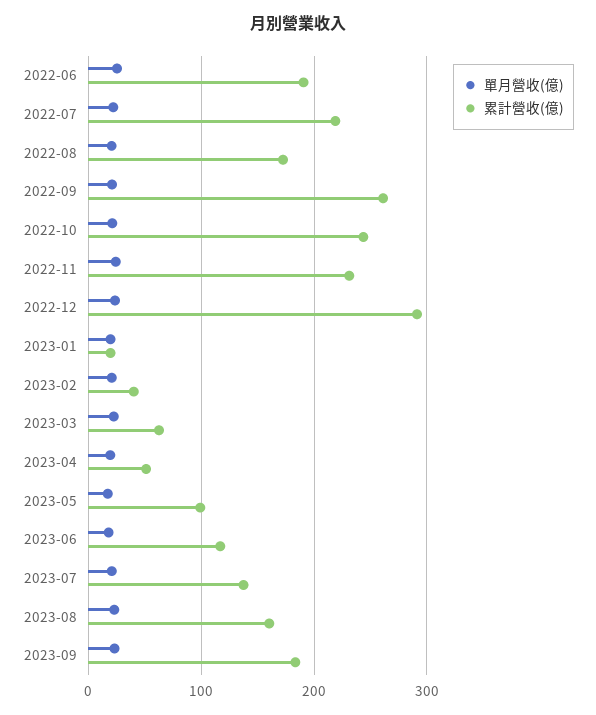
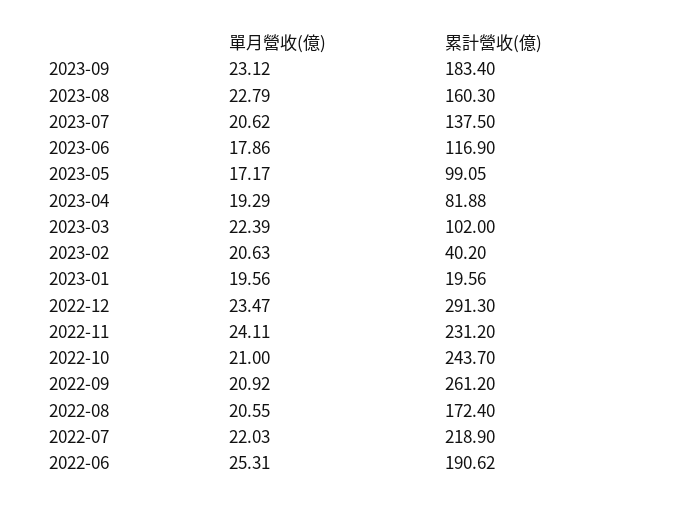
累計營收(億), 2023-03: 60 -> 102
累計營收(億), 2023-04: 50 -> 81.88

